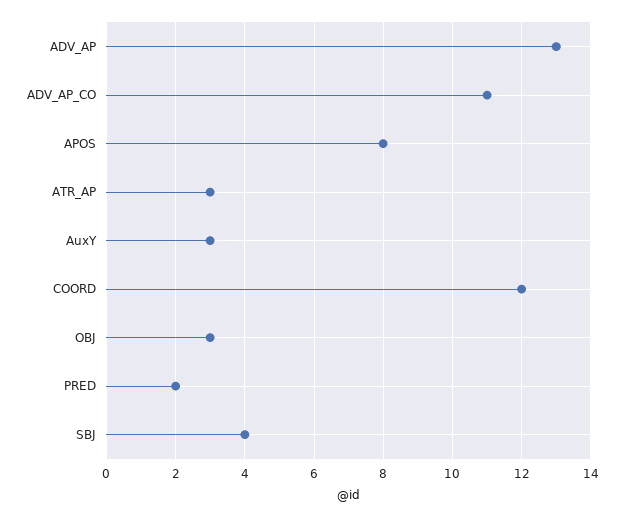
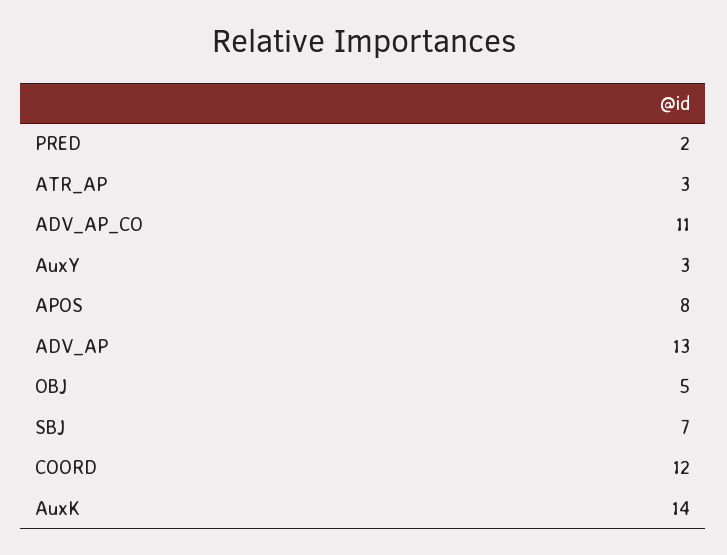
OBJ: 3 -> 5
SBJ: 4 -> 7
AuxK: none -> 14

